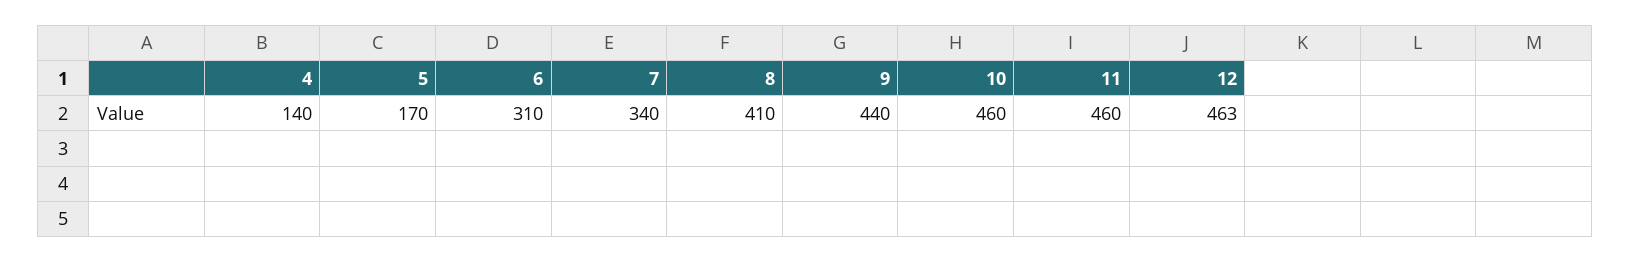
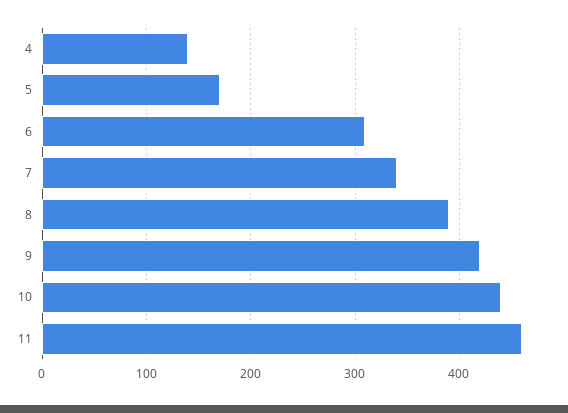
8: 410 -> 390
9: 440 -> 420
10: 460 -> 440
12: 463 -> none

